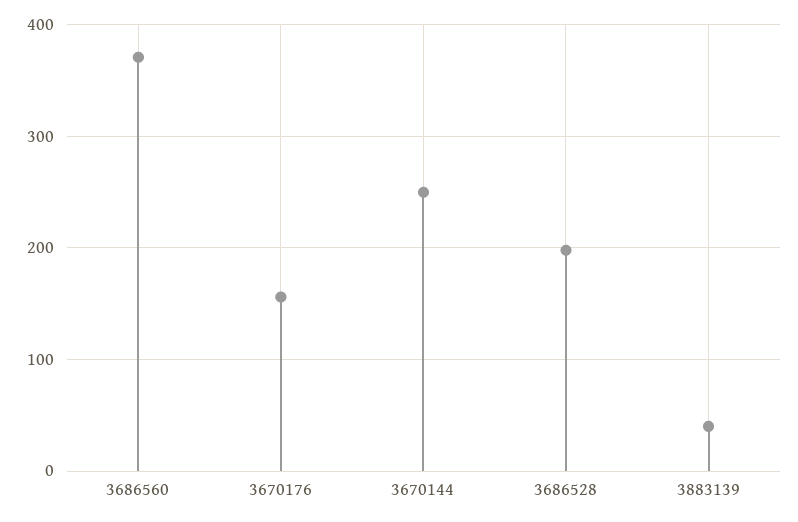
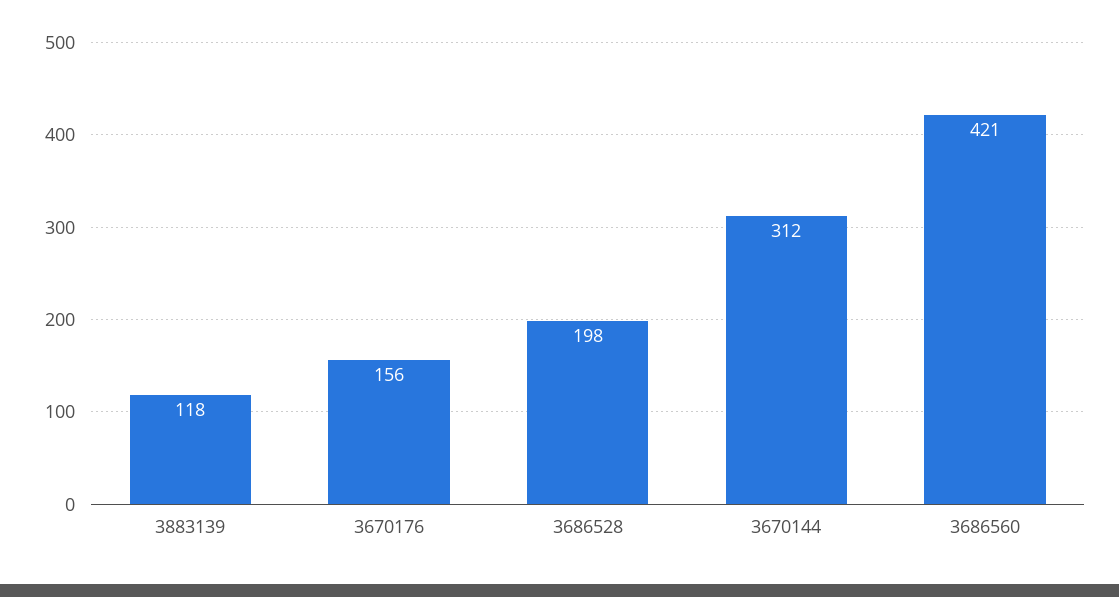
3686560: 370 -> 421
3670144: 250 -> 312
3883139: 40 -> 118

